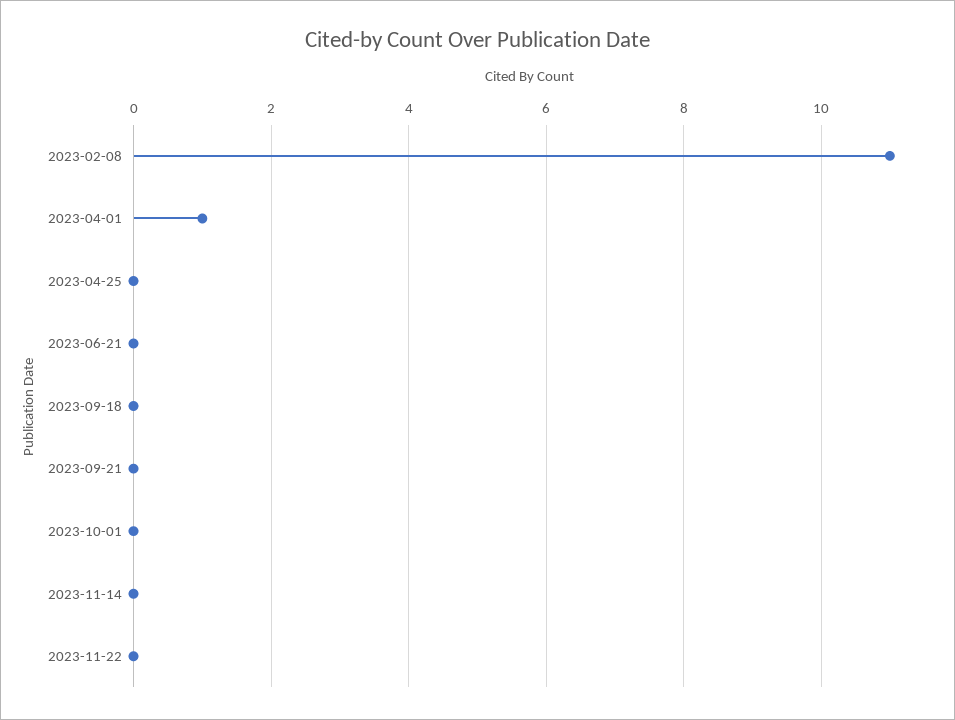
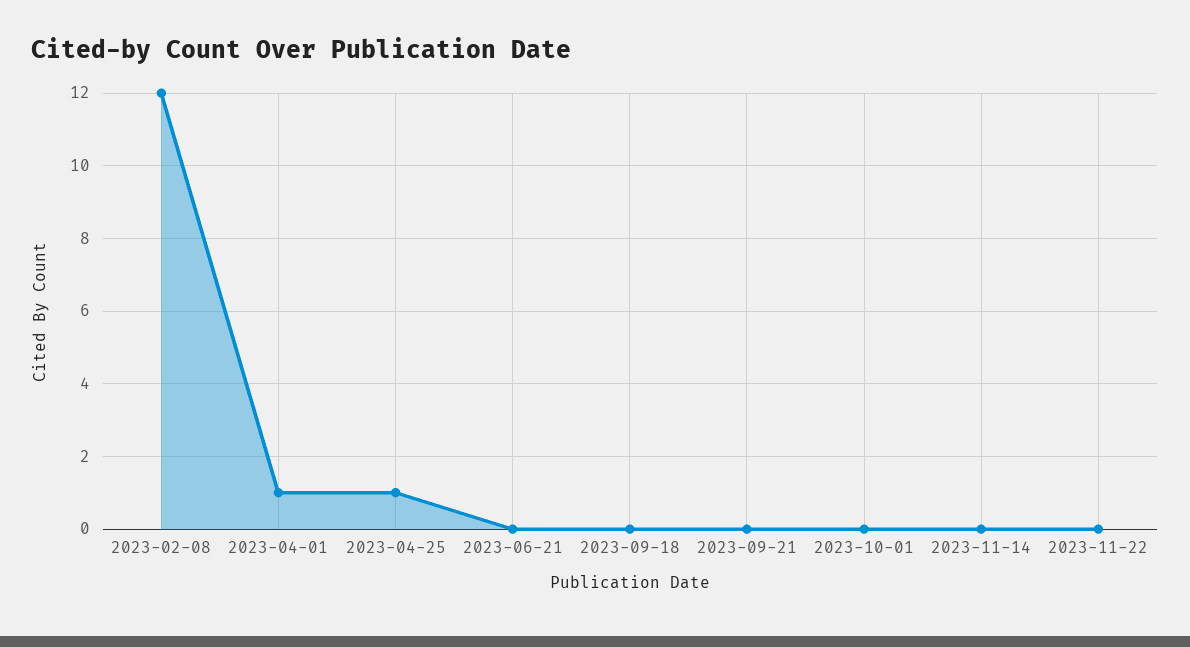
2023-02-08: 11 -> 12
2023-04-25: 0 -> 1

